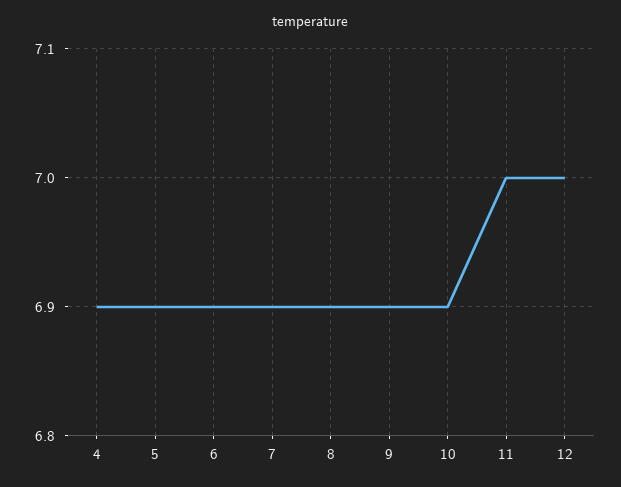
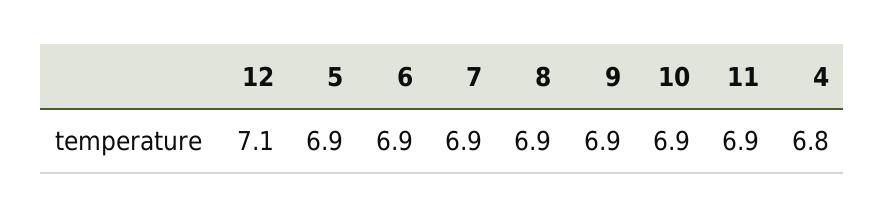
4: 6.9 -> 6.8
11: 7 -> 6.9
12: 7 -> 7.1

